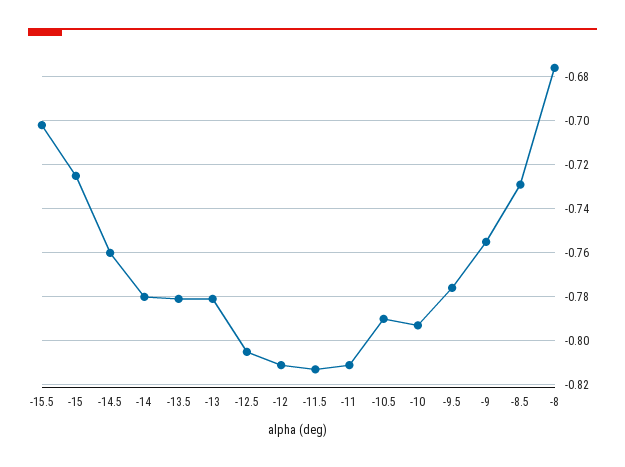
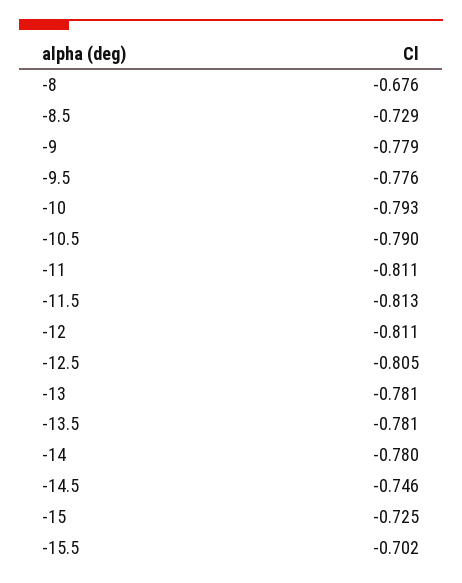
-14.5: -0.76 -> -0.746
-9: -0.755 -> -0.779

